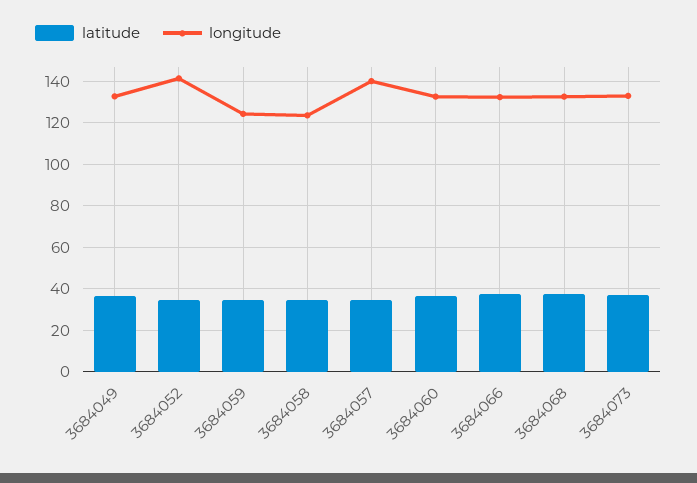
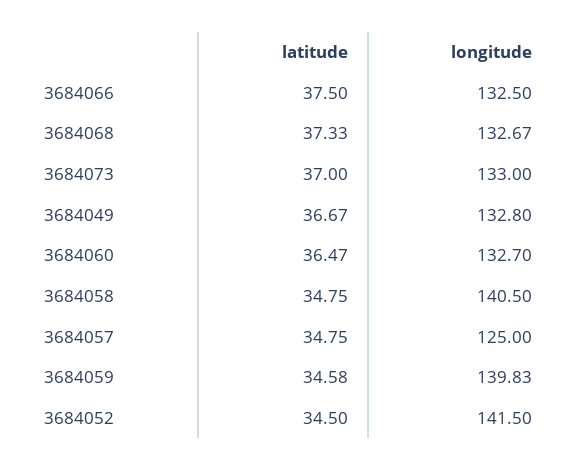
longitude, 3684059: 125 -> 139.83
longitude, 3684058: 125 -> 140.5
longitude, 3684057: 140 -> 125

